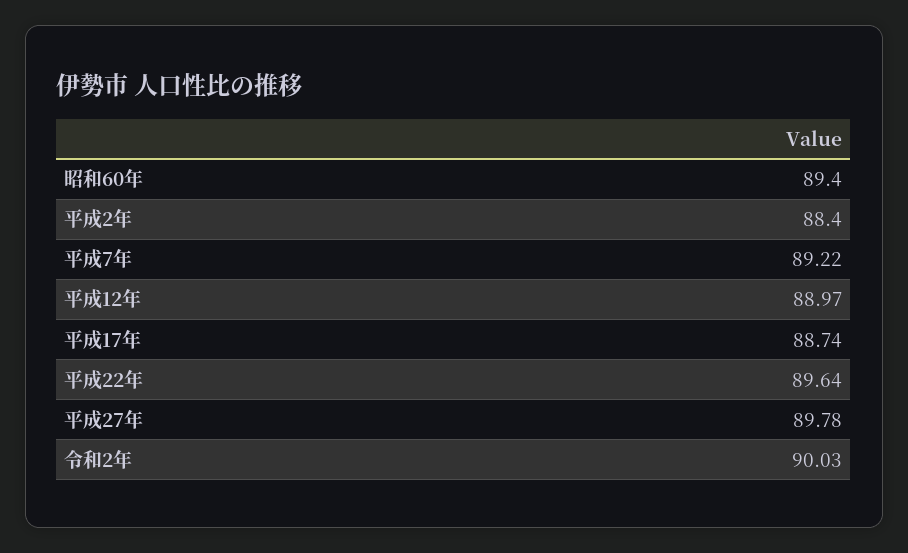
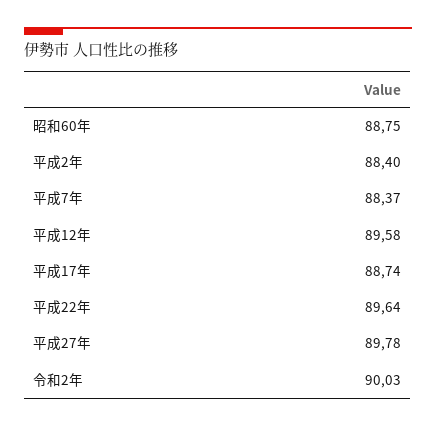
昭和60年: 89.4 -> 88.75
平成7年: 89.22 -> 88.37
平成12年: 88.97 -> 89.58

